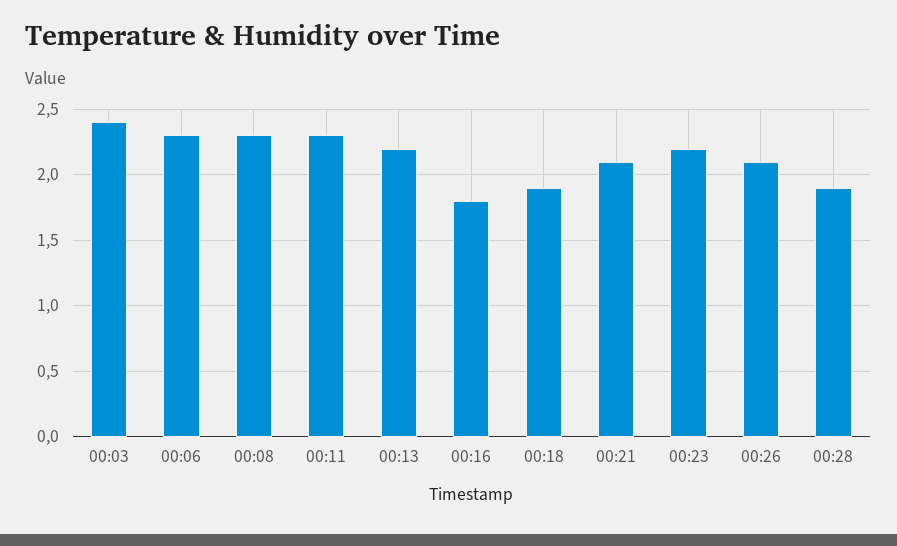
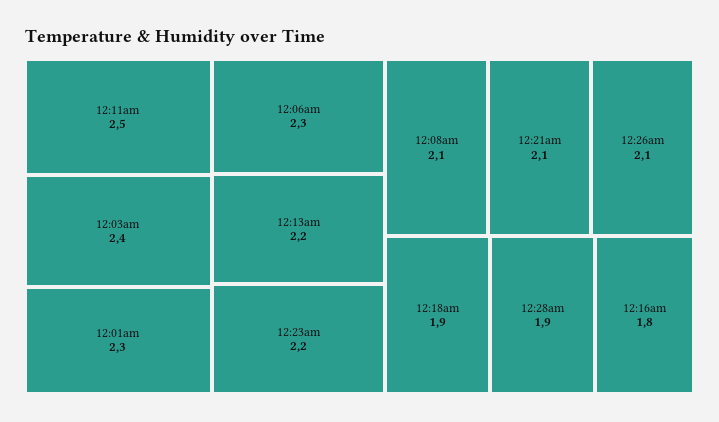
00:08: 2.3 -> 2.1
00:11: 2.3 -> 2.5
12:01am: none -> 2.3

